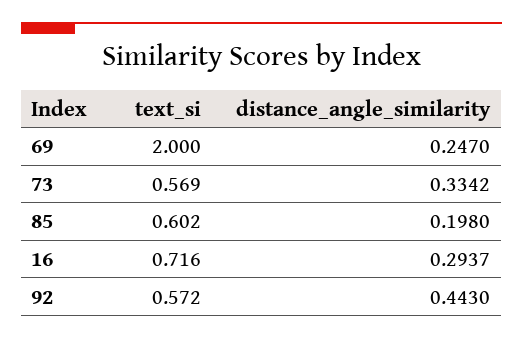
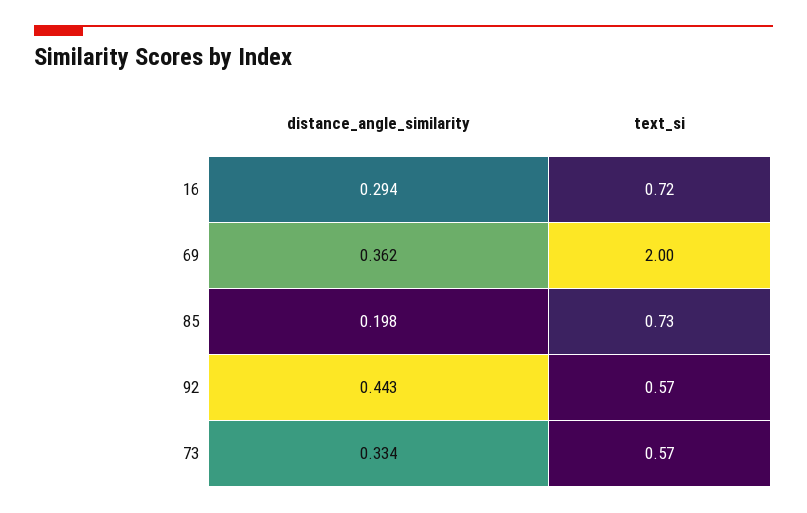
distance_angle_similarity, 69: 0.247 -> 0.362
text_si, 85: 0.602 -> 0.73

